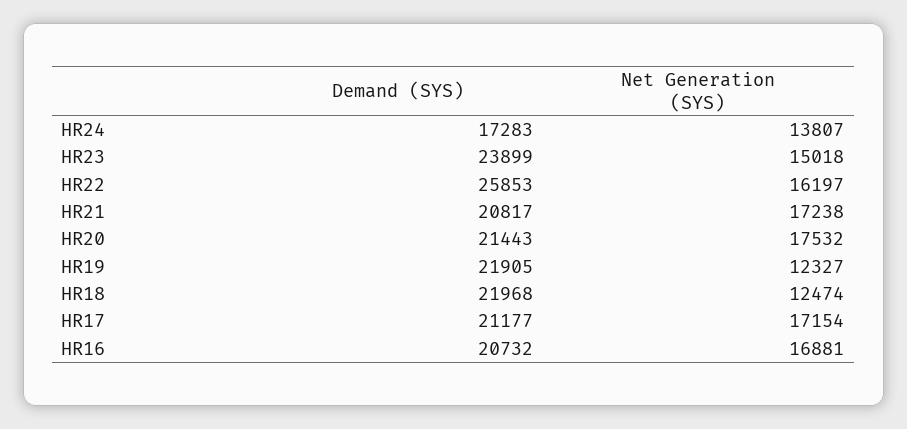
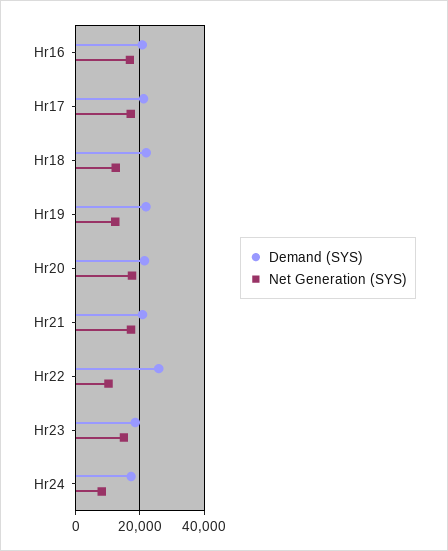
Net Generation (SYS), HR24: 13807 -> 8000
Demand (SYS), HR23: 23899 -> 18000
Net Generation (SYS), HR22: 16197 -> 10000

